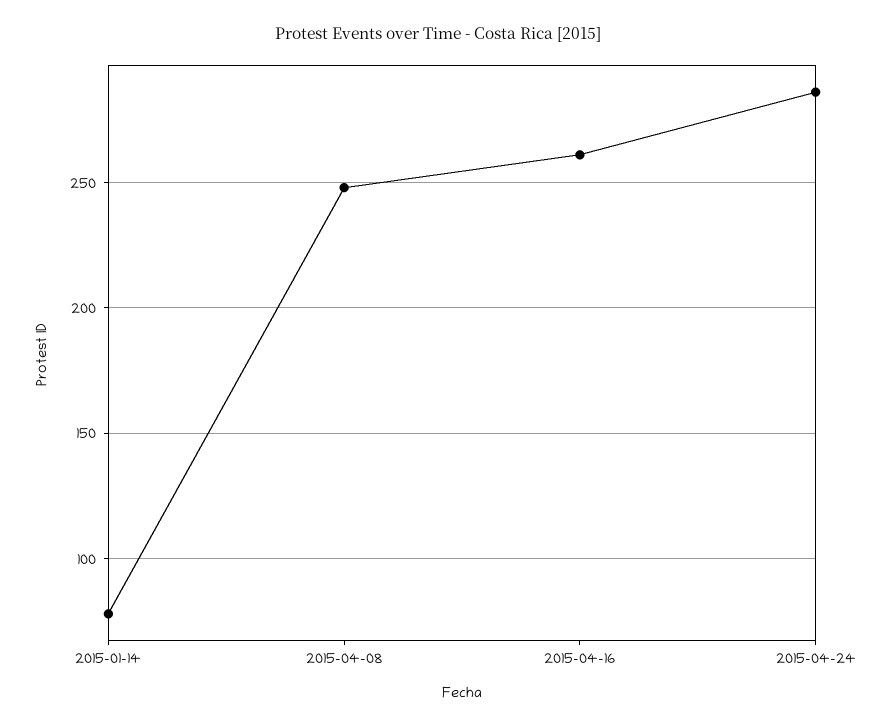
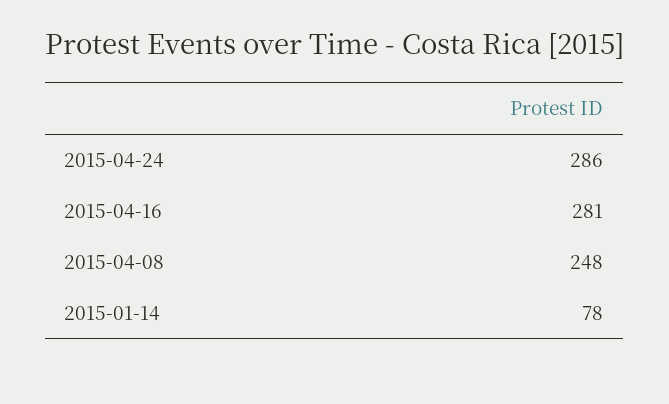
2015-04-16: 260 -> 281

